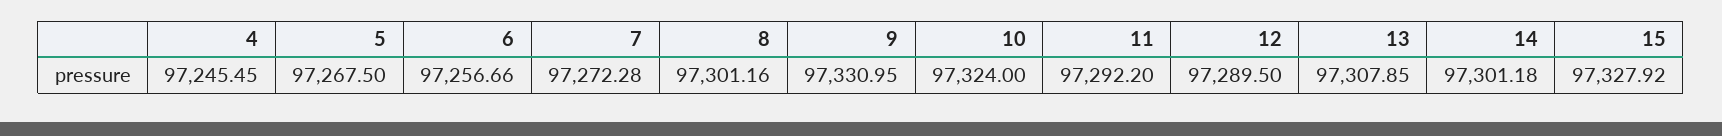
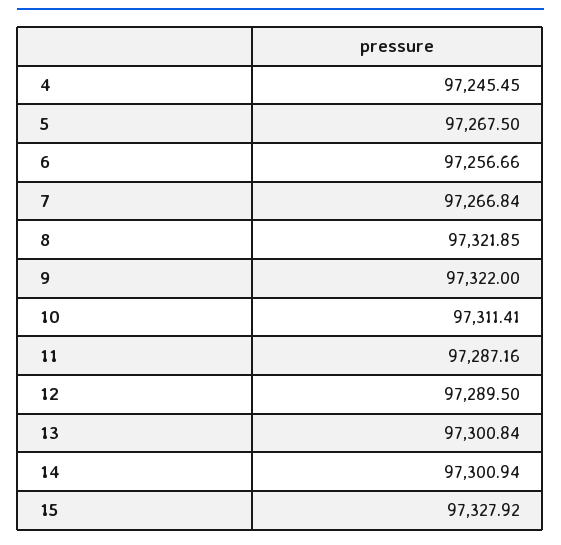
7: 97272.28 -> 97266.84
8: 97301.16 -> 97321.85
9: 97330.95 -> 97322
10: 97324 -> 97311.41
11: 97292.2 -> 97287.16
13: 97307.85 -> 97300.84
14: 97301.18 -> 97300.94

